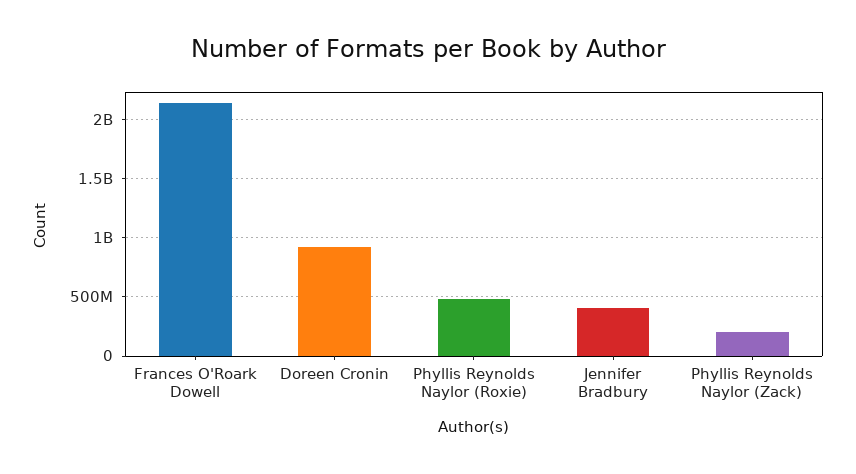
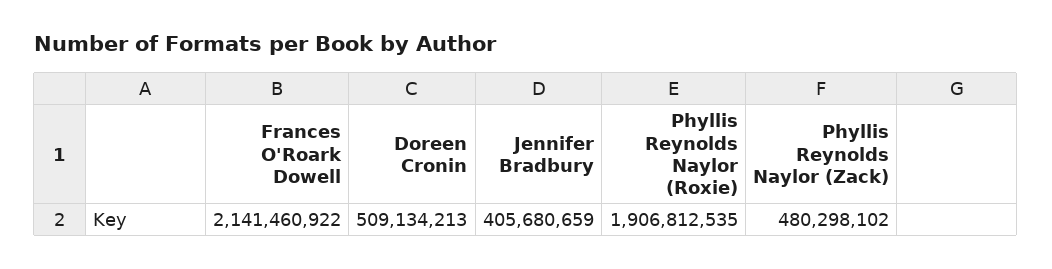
Doreen Cronin: 900000000 -> 509134213
Phyllis Reynolds Naylor (Roxie): 500000000 -> 1906812535
Phyllis Reynolds Naylor (Zack): 200000000 -> 480298102

